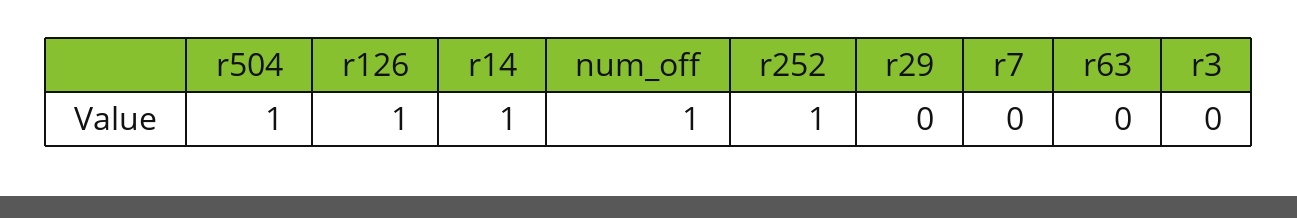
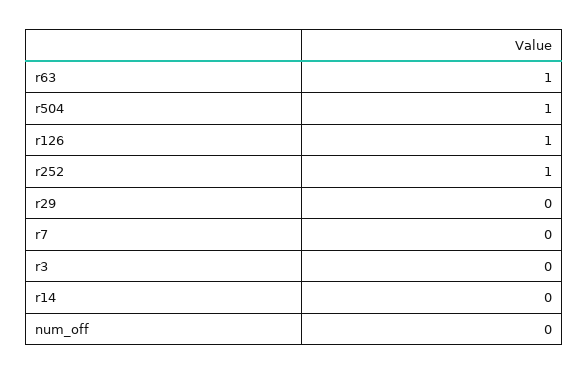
r14: 1 -> 0
num_off: 1 -> 0
r63: 0 -> 1

